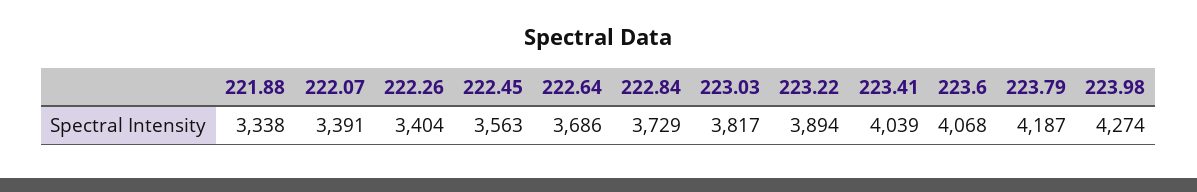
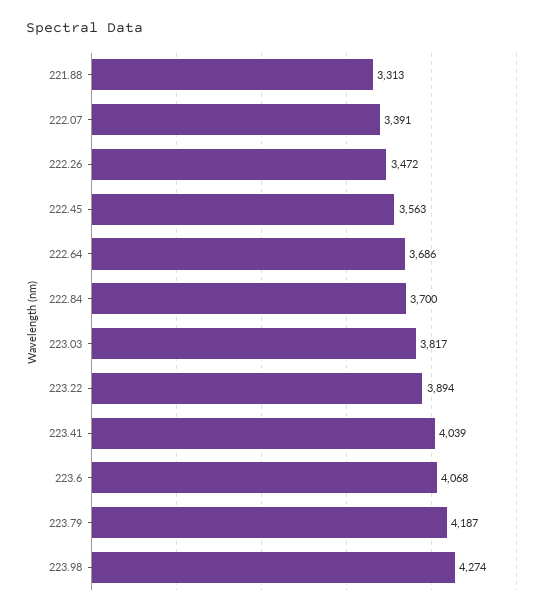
221.88: 3338 -> 3313
222.26: 3404 -> 3472
222.84: 3729 -> 3700

